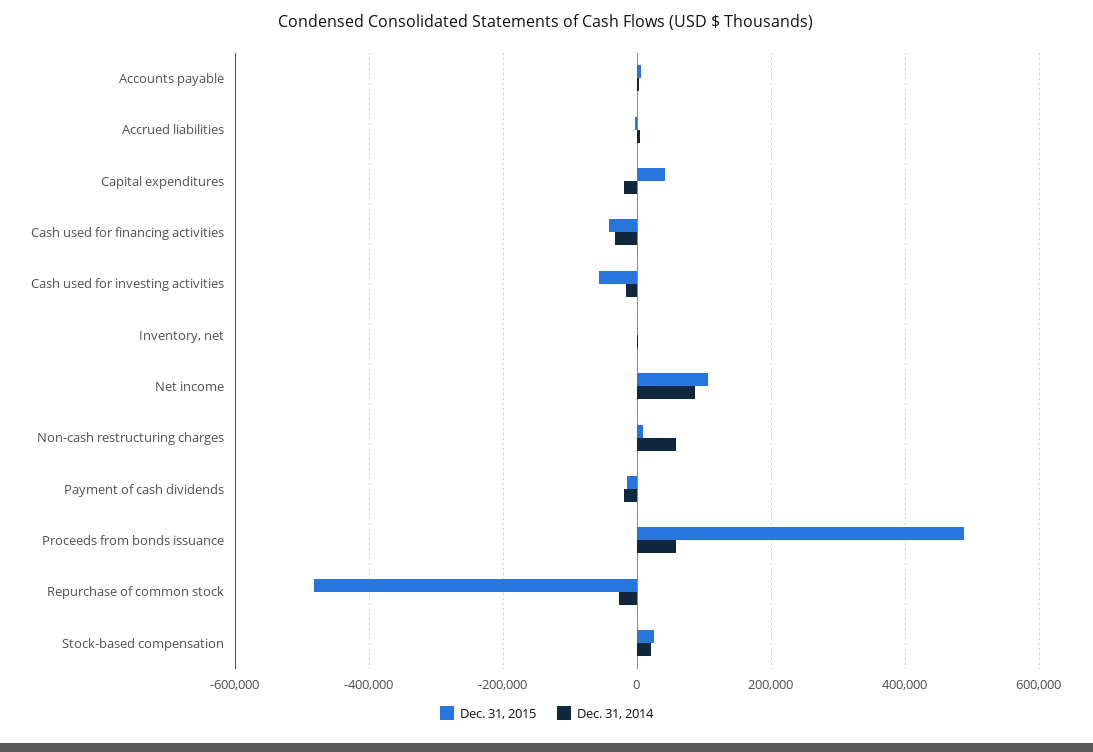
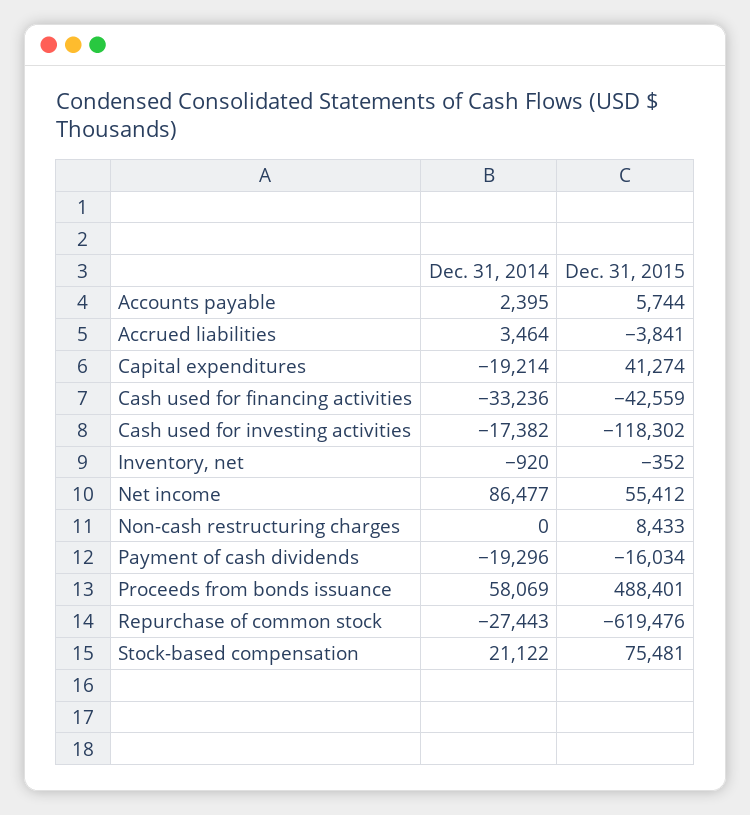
Dec. 31, 2015, Cash used for investing activities: -60000 -> -118302
Dec. 31, 2015, Net income: 100000 -> 55412
Dec. 31, 2014, Non-cash restructuring charges: 60000 -> 0
Dec. 31, 2015, Repurchase of common stock: -480000 -> -619476
Dec. 31, 2015, Stock-based compensation: 20000 -> 75481

